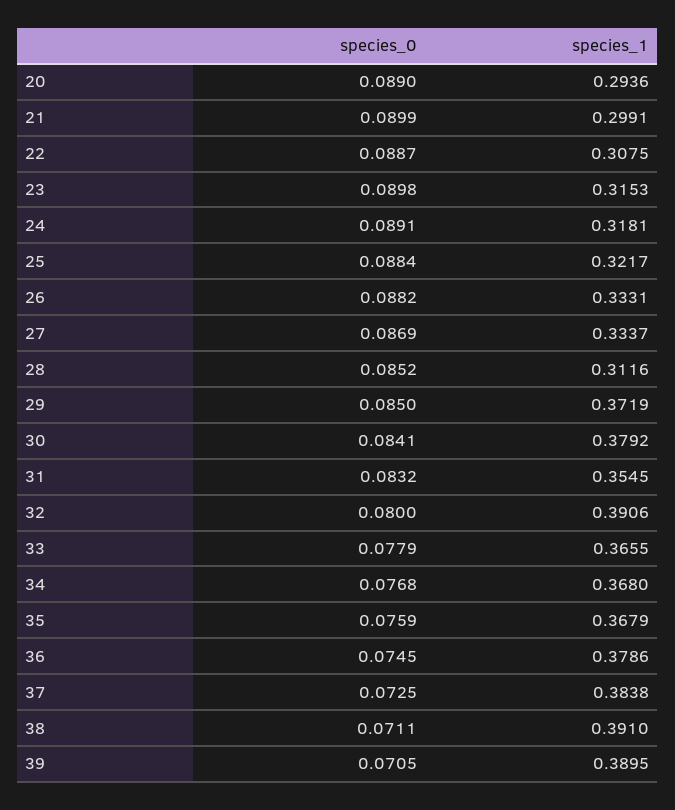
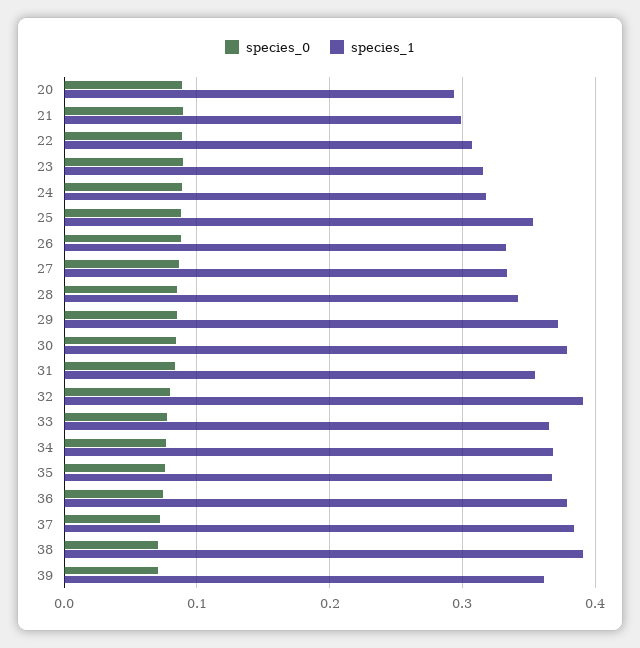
species_1, 25: 0.3217 -> 0.35
species_1, 28: 0.3116 -> 0.34
species_1, 39: 0.3895 -> 0.36

